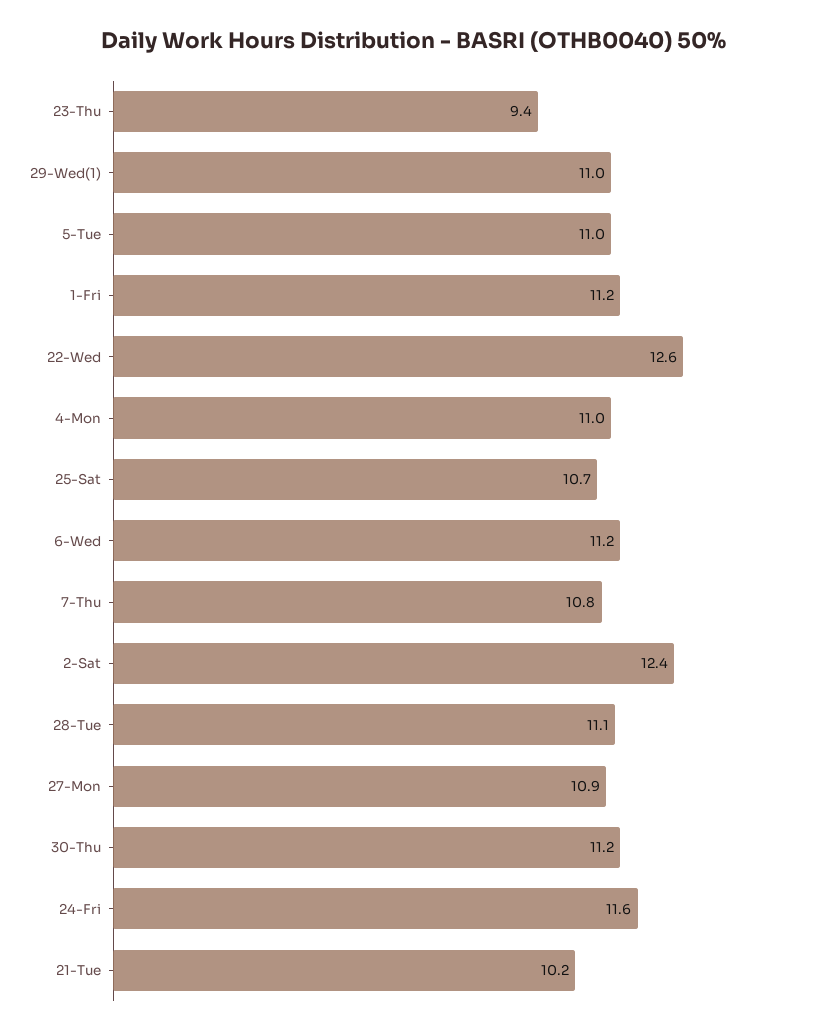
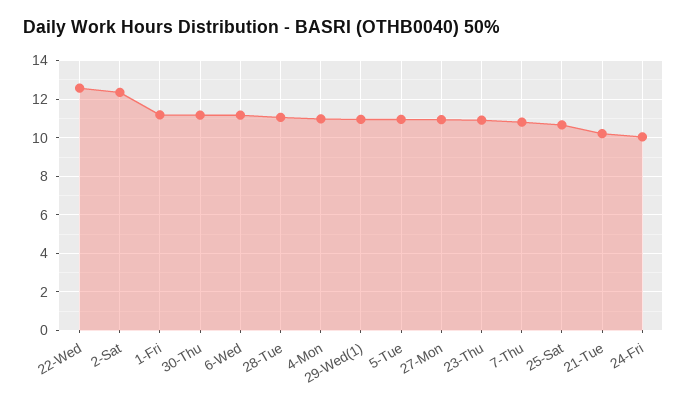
23-Thu: 9.4 -> 11
24-Fri: 11.6 -> 10

